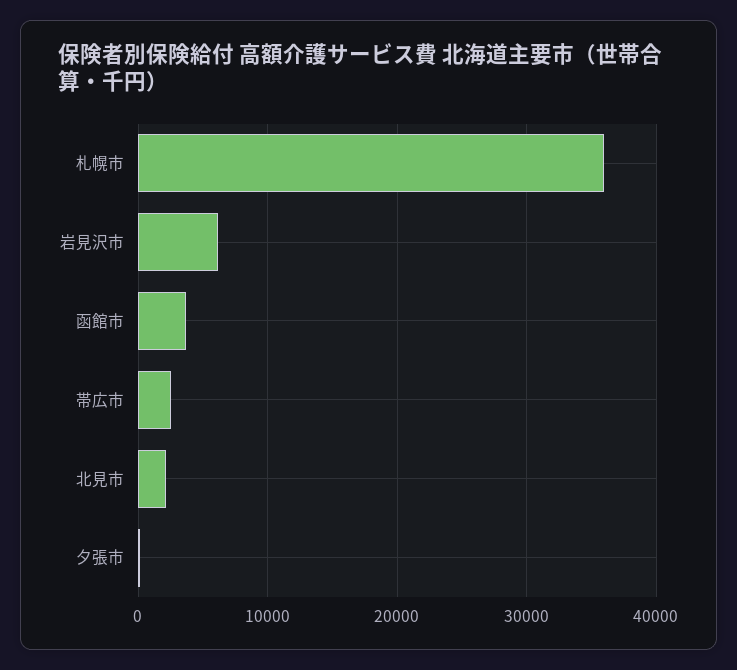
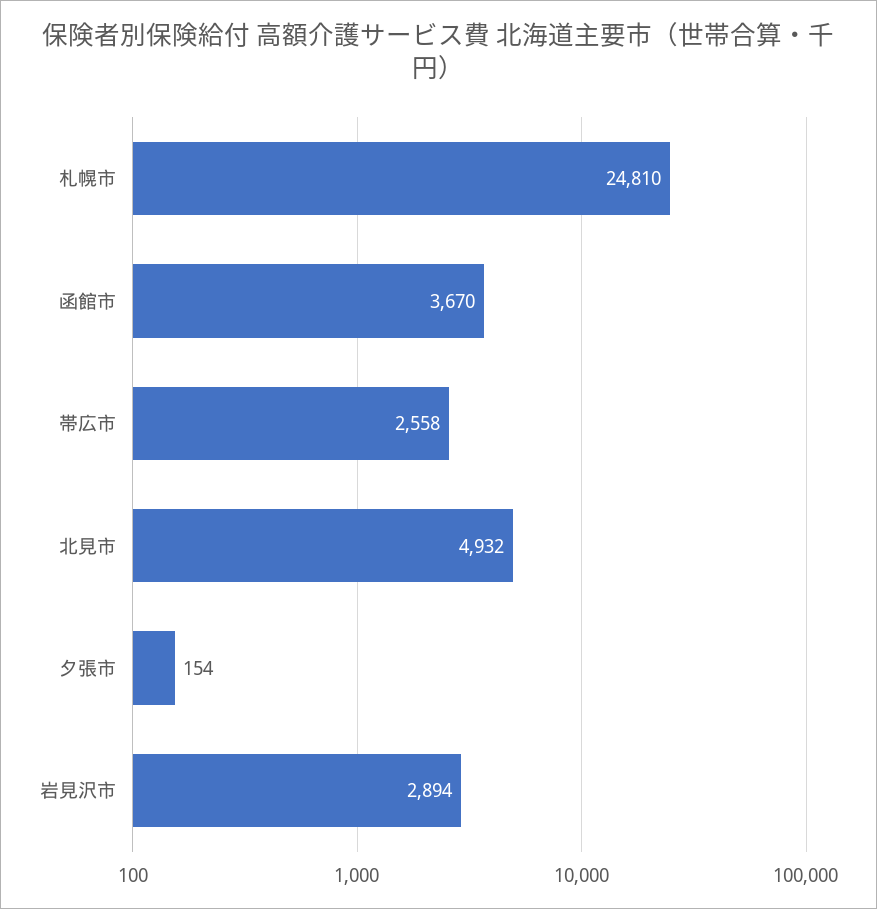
札幌市: 36000 -> 24810
岩見沢市: 6000 -> 2894
北見市: 2000 -> 4932

